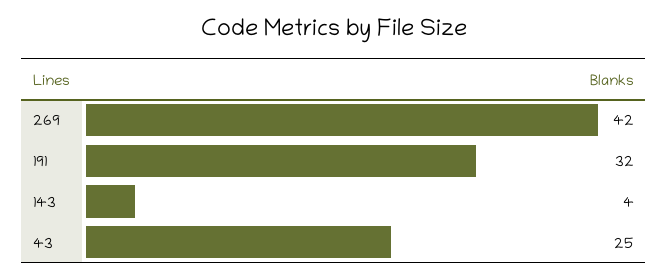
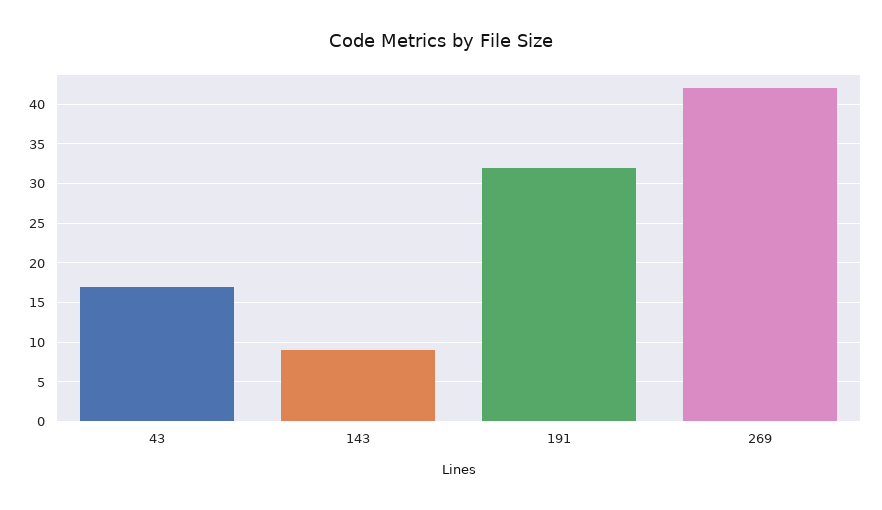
143: 4 -> 9
43: 25 -> 17

